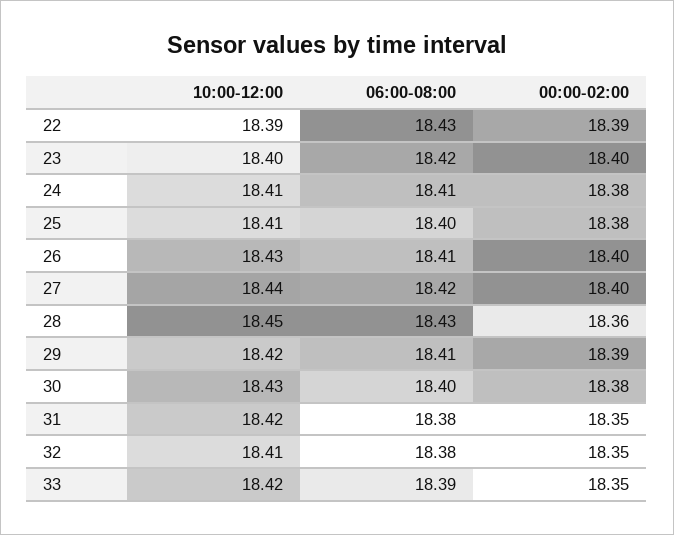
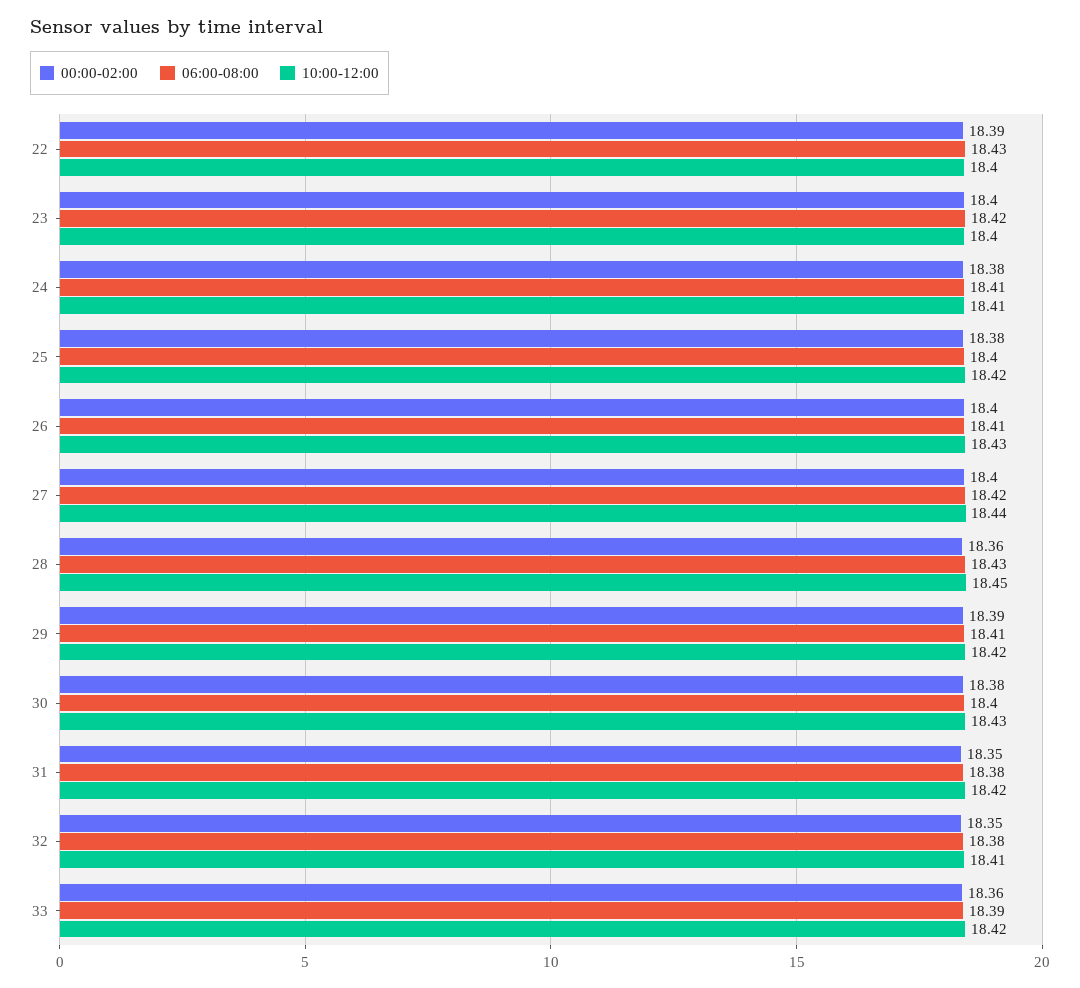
10:00-12:00, 22: 18.39 -> 18.4
10:00-12:00, 25: 18.41 -> 18.42
00:00-02:00, 33: 18.35 -> 18.36

